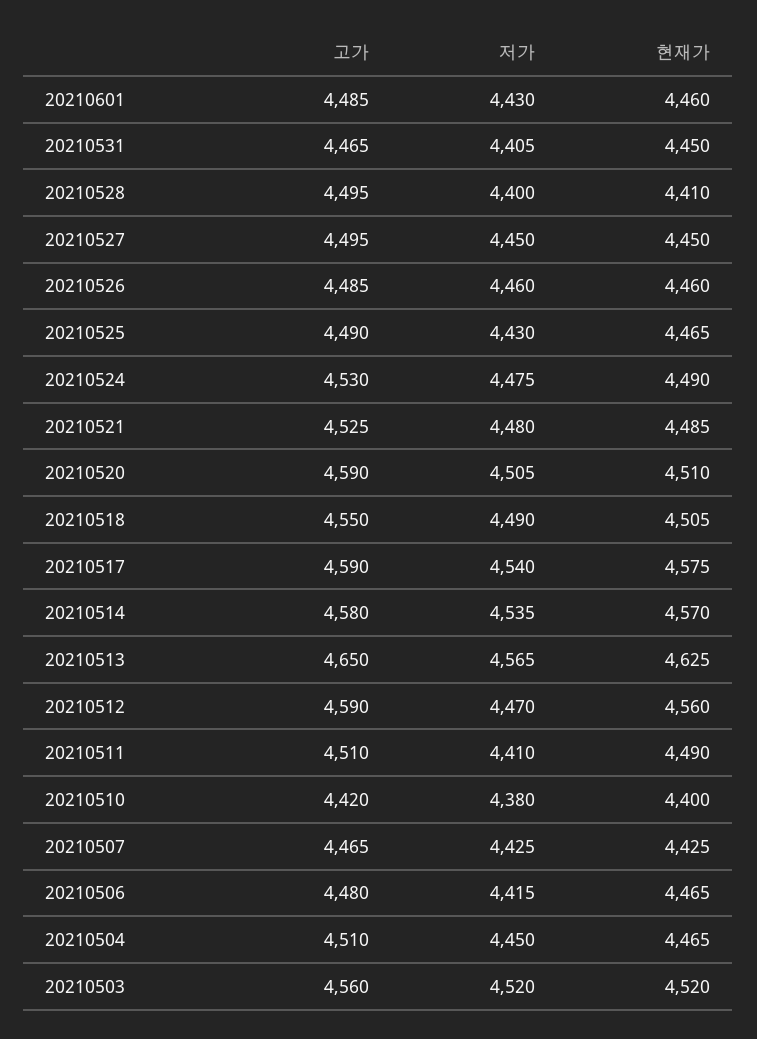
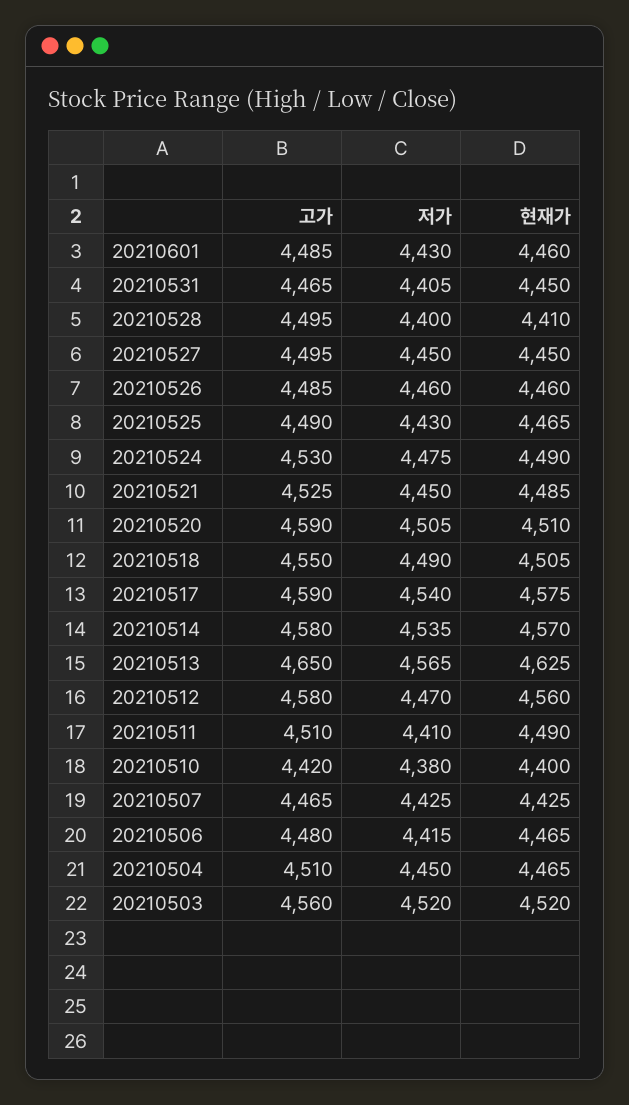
저가, 20210521: 4480 -> 4450
고가, 20210512: 4590 -> 4580

